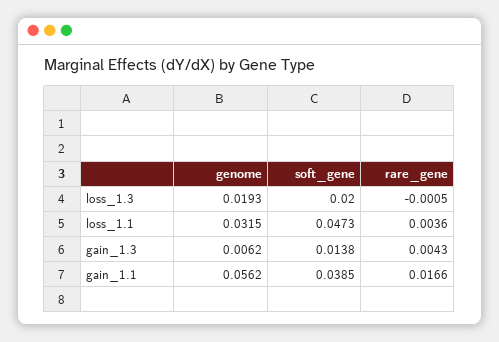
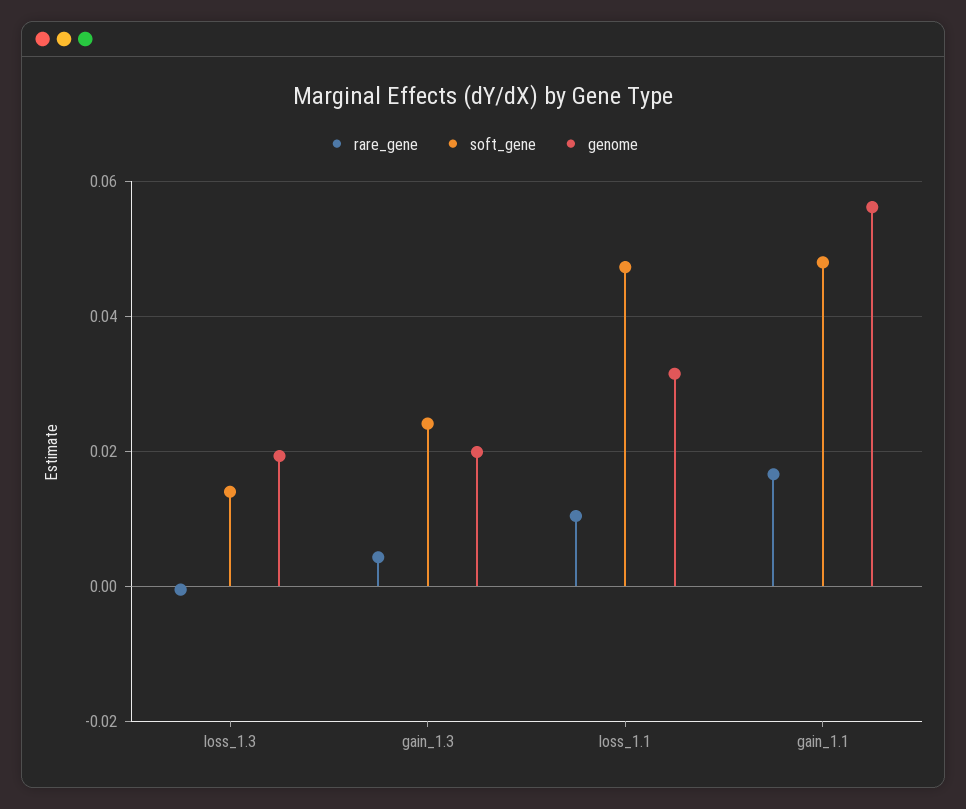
soft_gene, loss_1.3: 0.02 -> 0.014
rare_gene, loss_1.1: 0.0036 -> 0.01
genome, gain_1.3: 0.0062 -> 0.02
soft_gene, gain_1.3: 0.0138 -> 0.024
soft_gene, gain_1.1: 0.0385 -> 0.048

